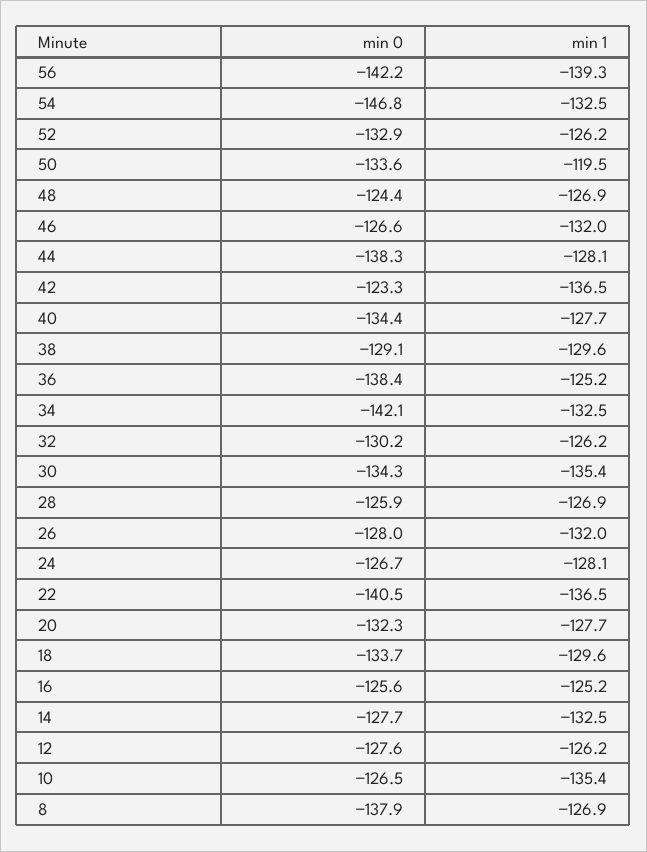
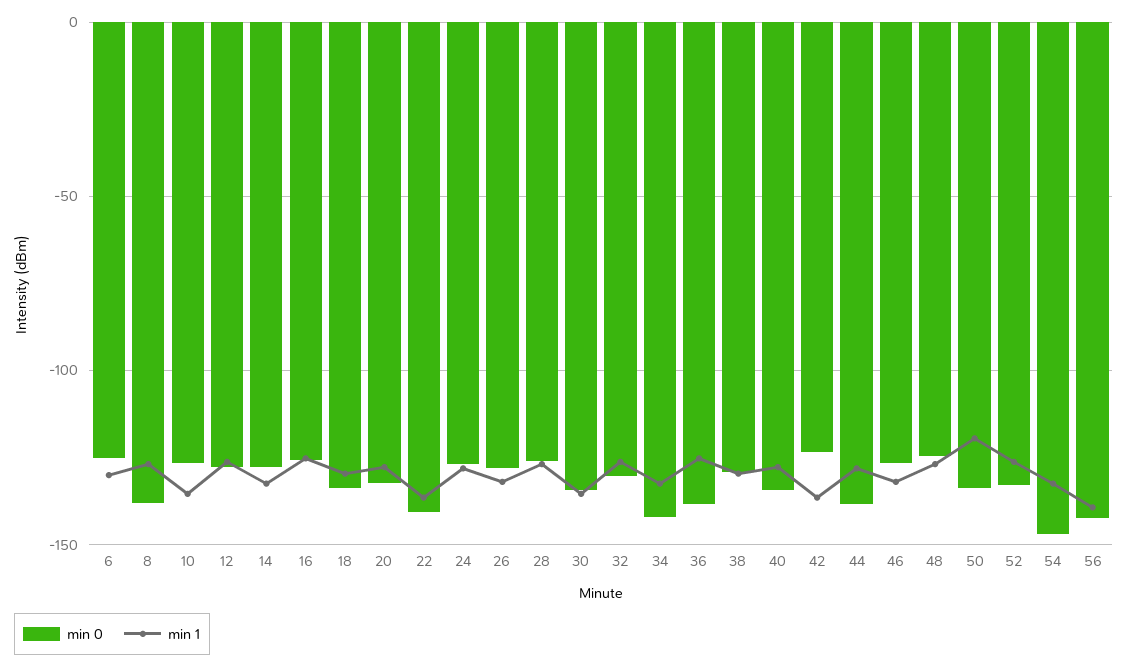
min 0, 6: none -> -125
min 1, 6: none -> -130

